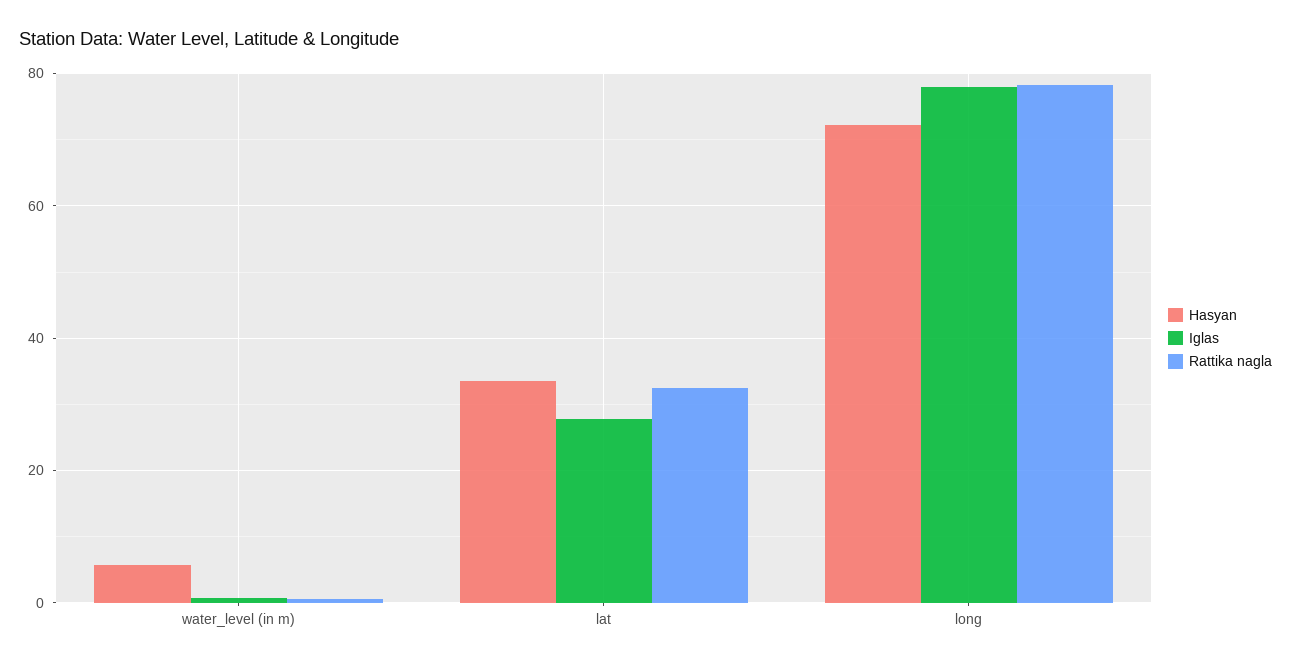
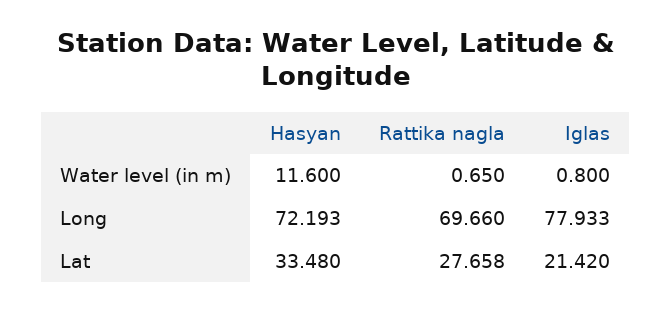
Hasyan, water_level (in m): 6 -> 11.6
Iglas, lat: 28 -> 21.42
Rattika nagla, lat: 32 -> 27.658
Rattika nagla, long: 78 -> 69.66

